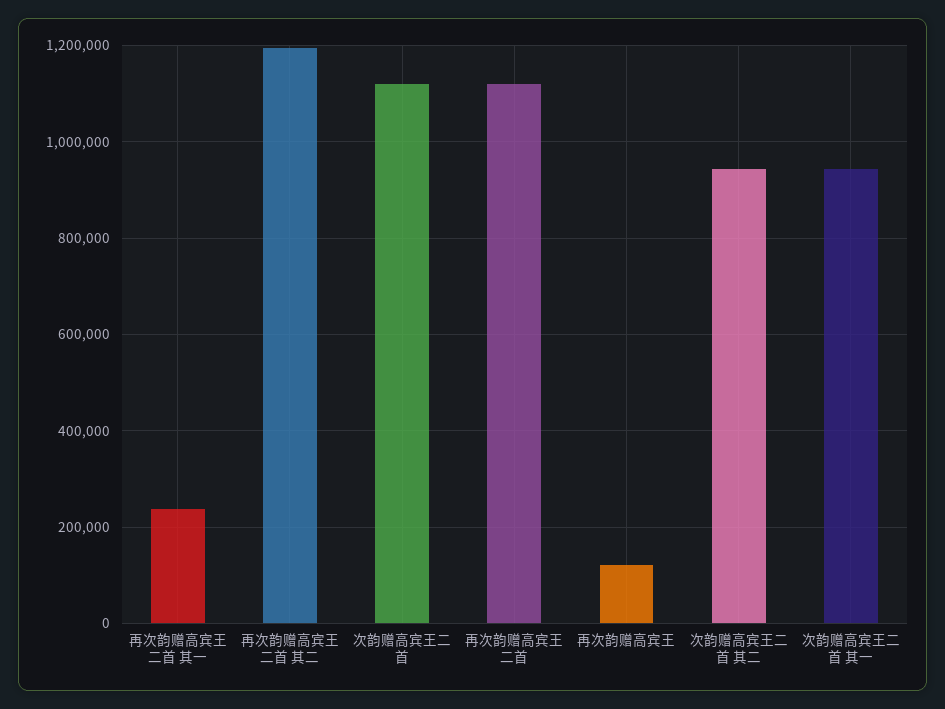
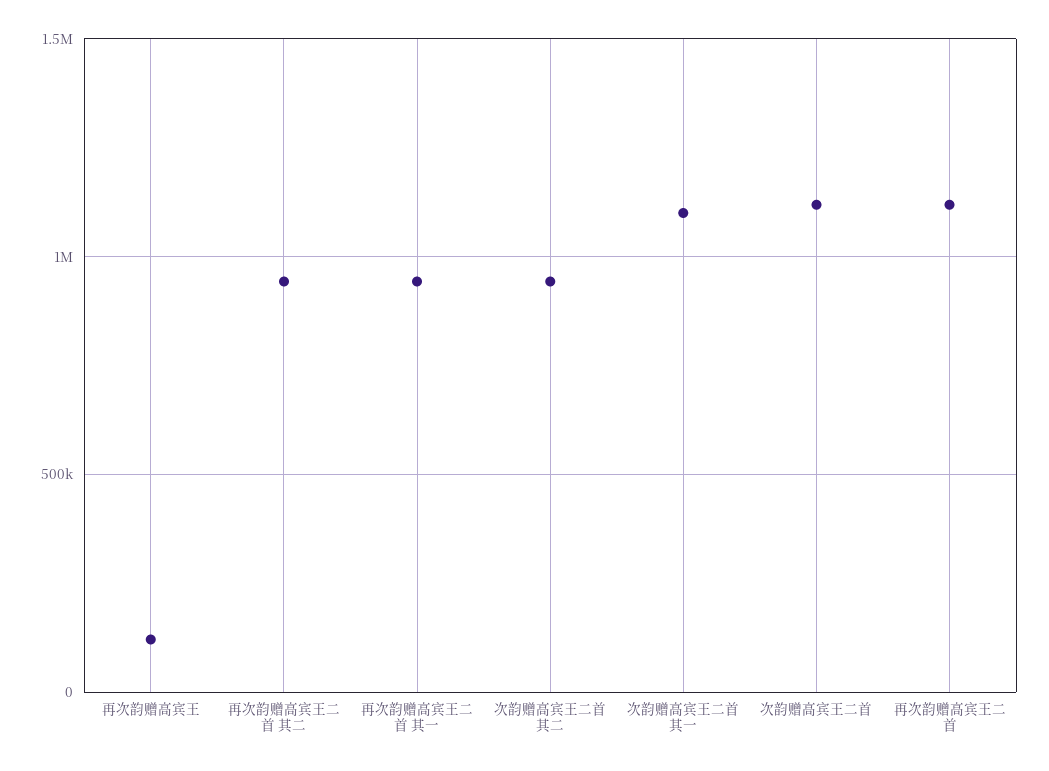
再次韵赠高宾王二首 其一: 240000 -> 950000
再次韵赠高宾王二首 其二: 1200000 -> 950000
次韵赠高宾王二首 其一: 940000 -> 1100000

